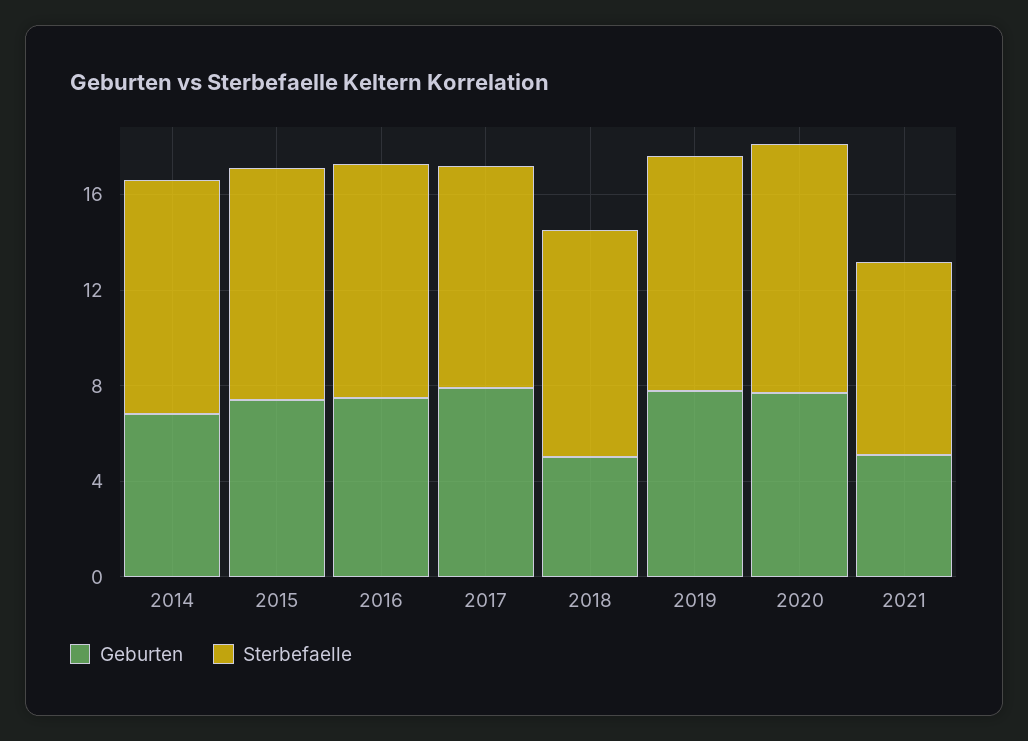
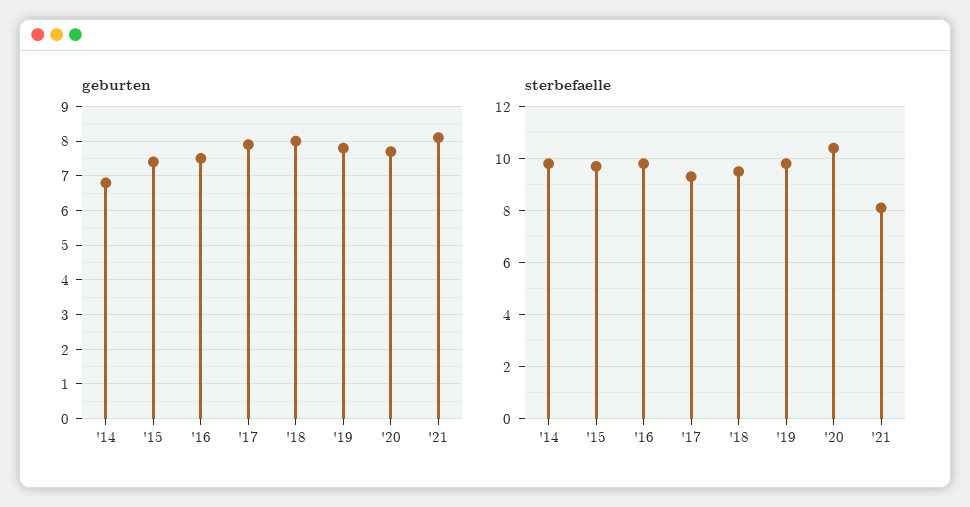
Geburten, 2018: 5 -> 8
Geburten, 2021: 5 -> 8

